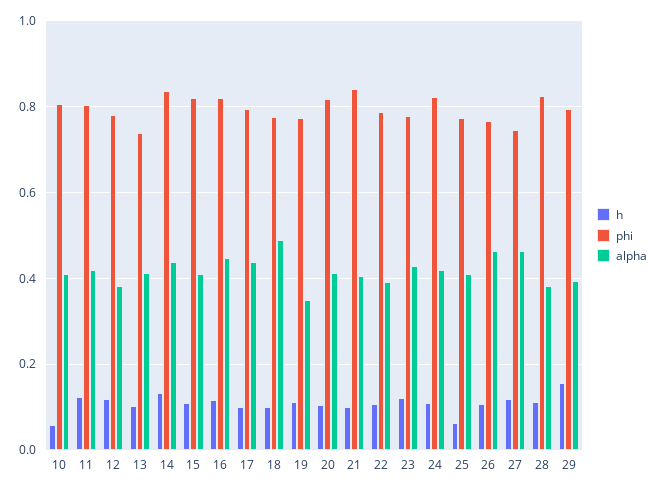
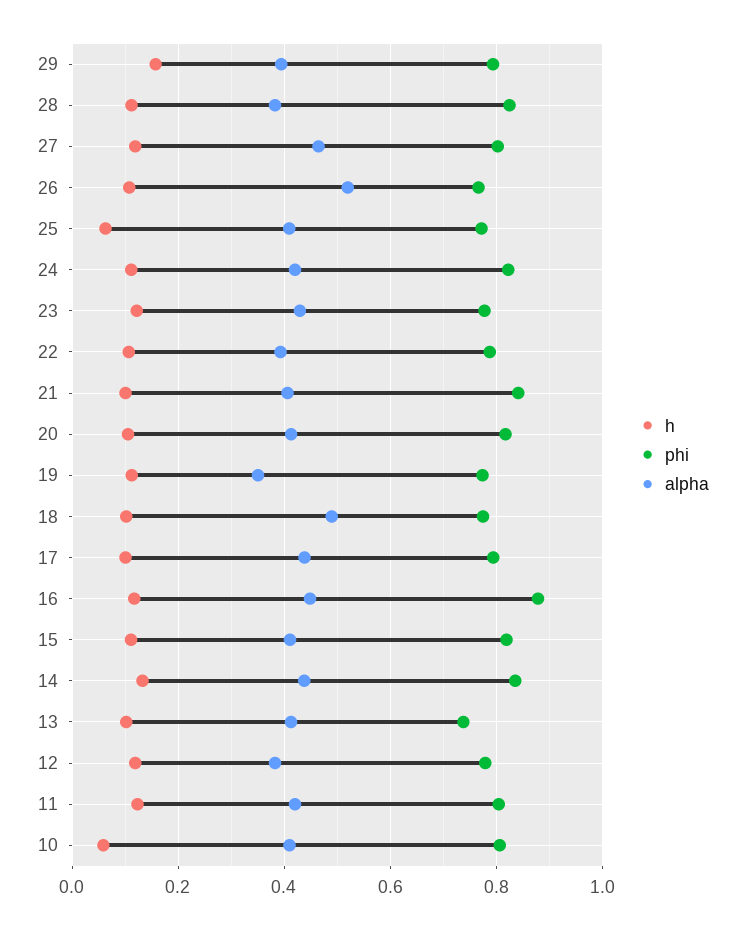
phi, 16: 0.82 -> 0.88
alpha, 26: 0.46 -> 0.52
phi, 27: 0.74 -> 0.8

